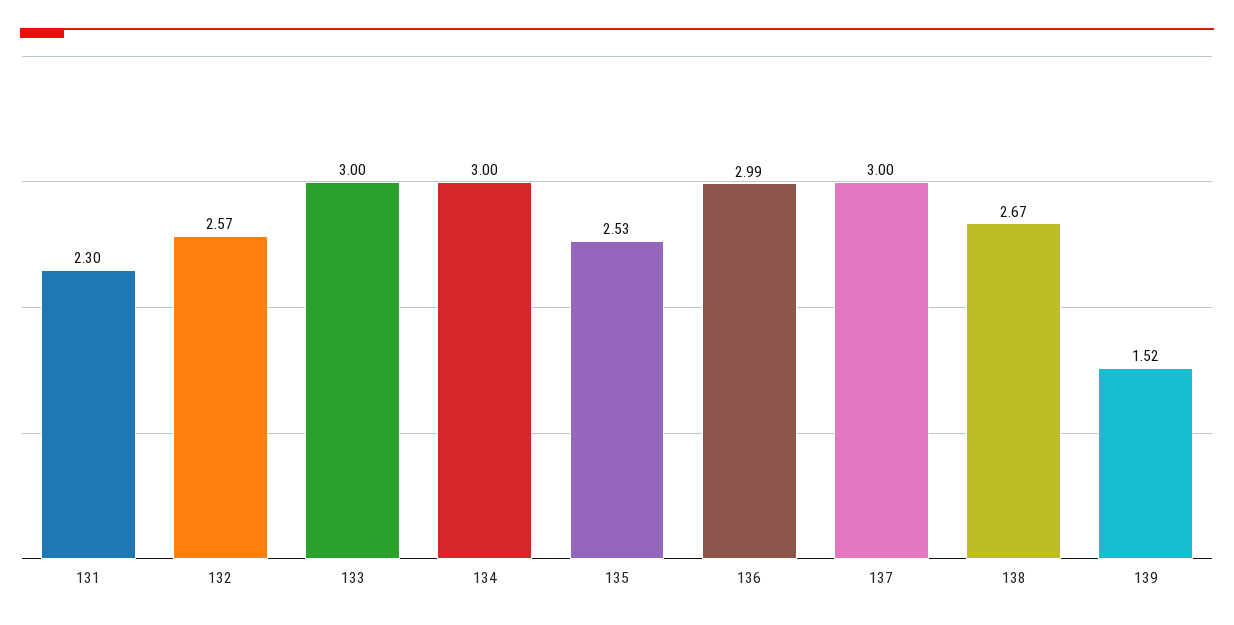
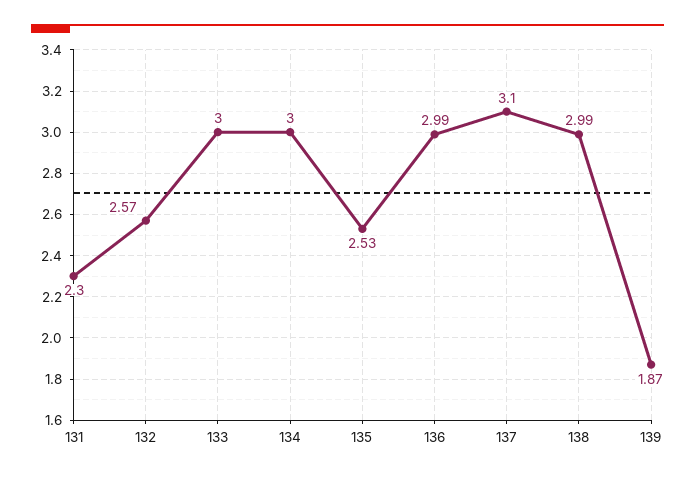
137: 3 -> 3.1
138: 2.67 -> 2.99
139: 1.52 -> 1.87

